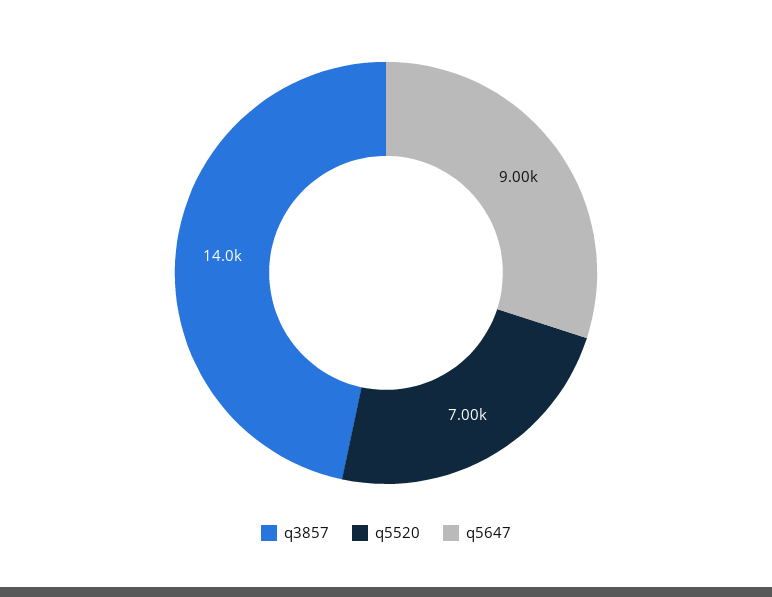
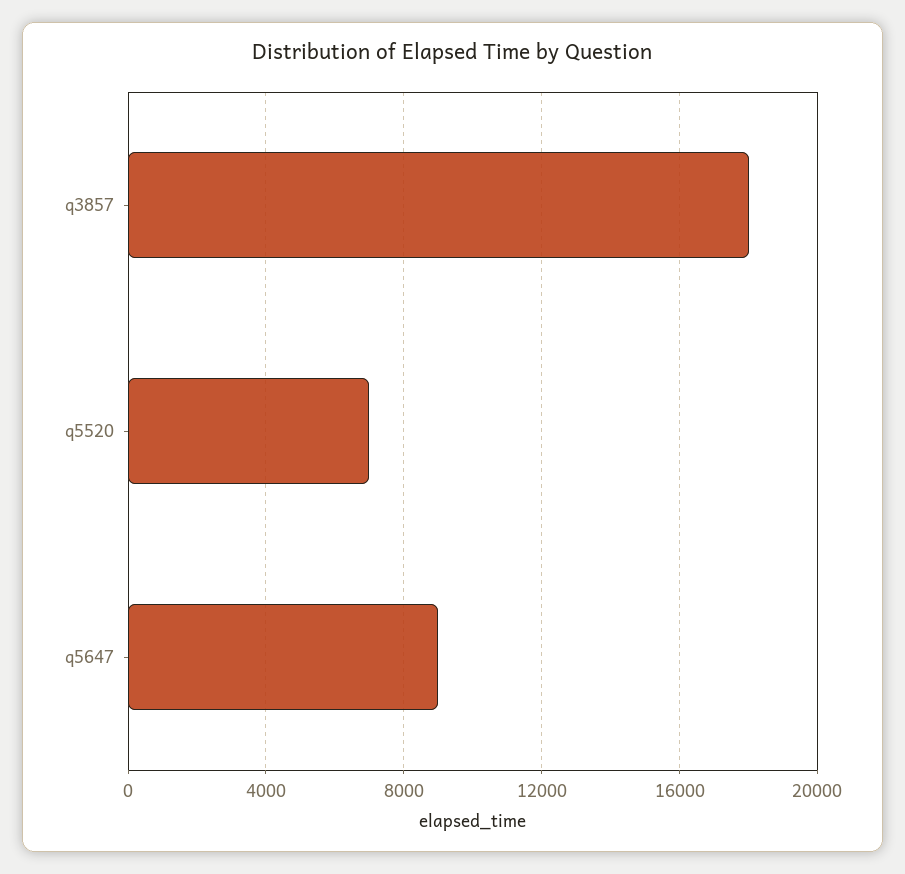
q3857: 14000 -> 18000

